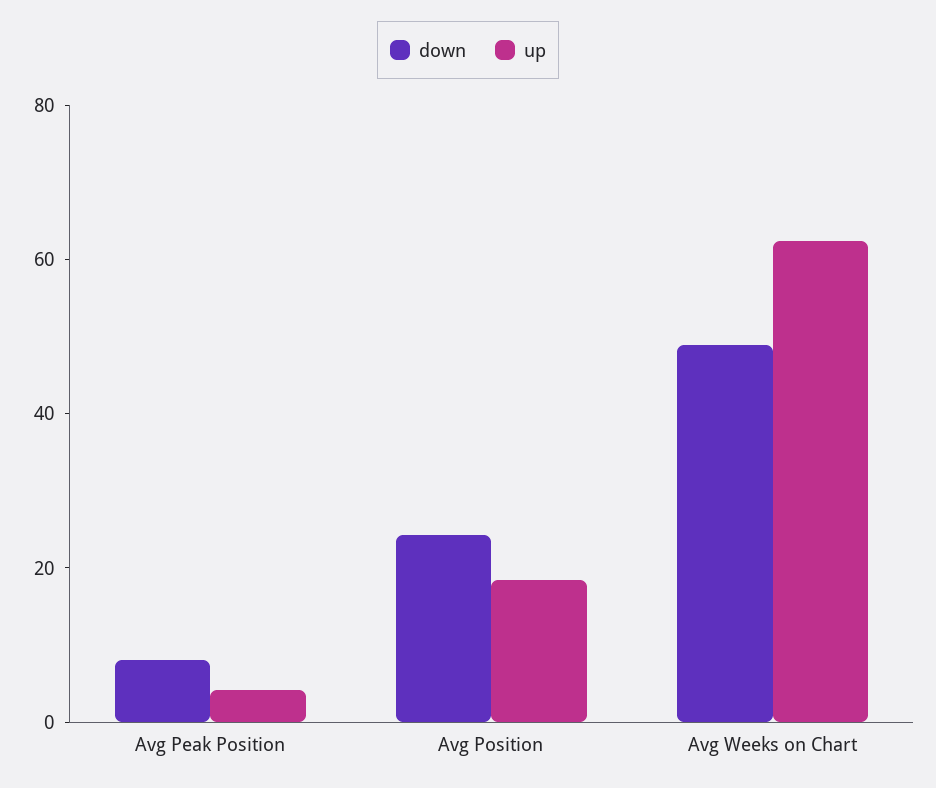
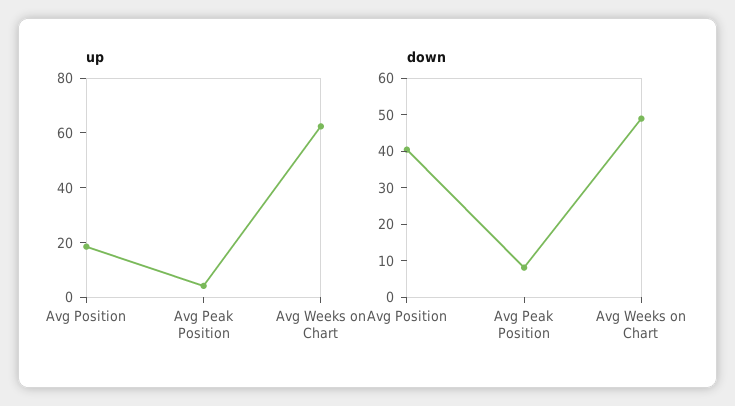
down, Avg Position: 25 -> 40

